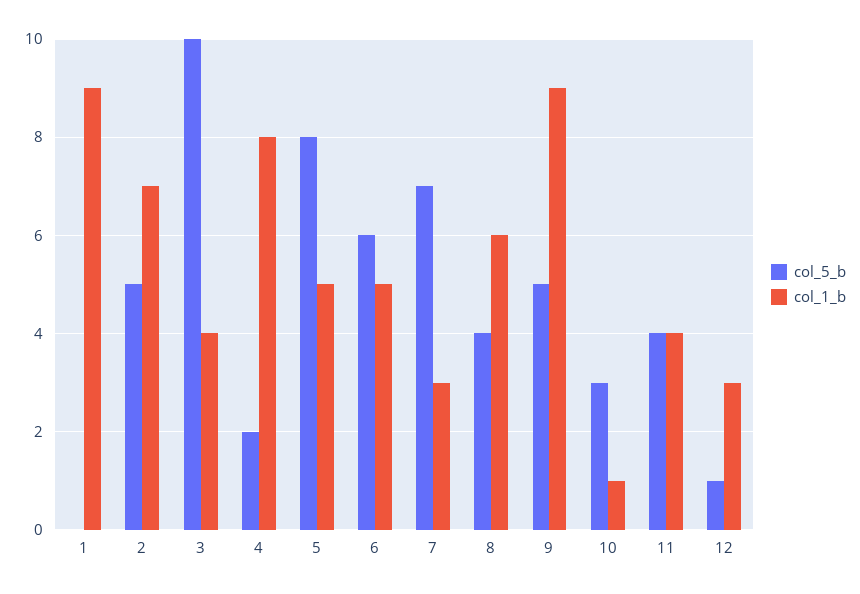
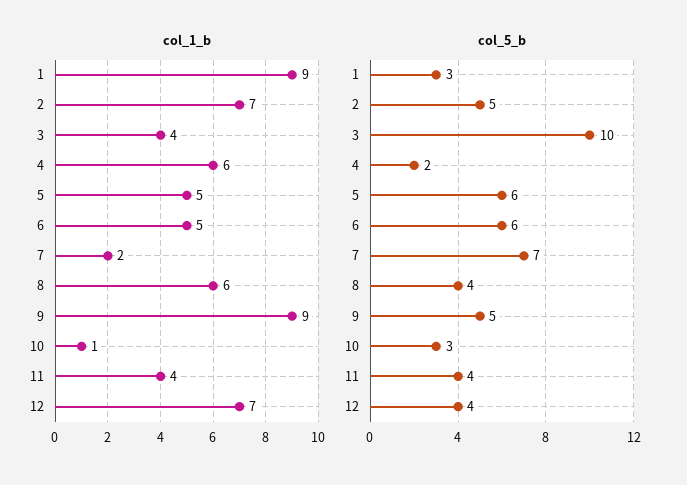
col_5_b, 1: 0 -> 3
col_1_b, 4: 8 -> 6
col_5_b, 5: 8 -> 6
col_1_b, 7: 3 -> 2
col_5_b, 12: 1 -> 4
col_1_b, 12: 3 -> 7

